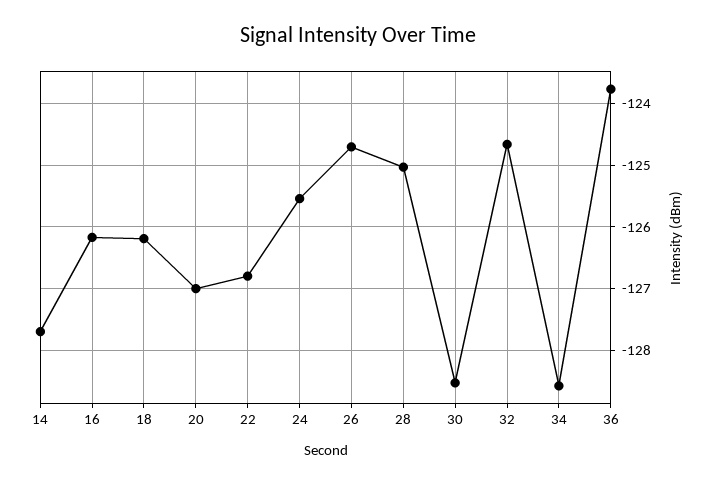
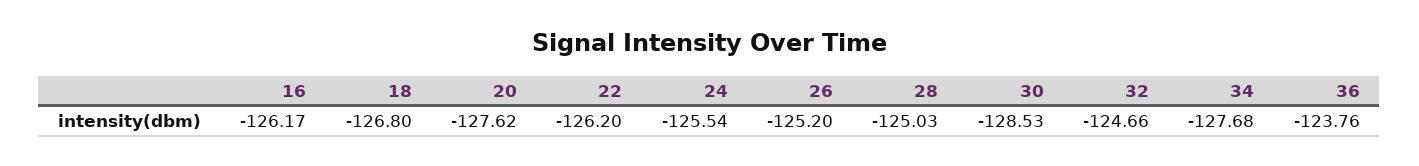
14: -127.7 -> none
18: -126.2 -> -126.8
20: -127 -> -127.62
22: -126.8 -> -126.2
26: -124.7 -> -125.2
34: -128.6 -> -127.68

